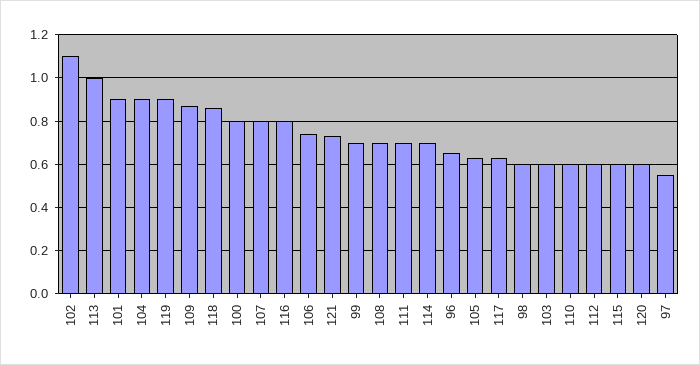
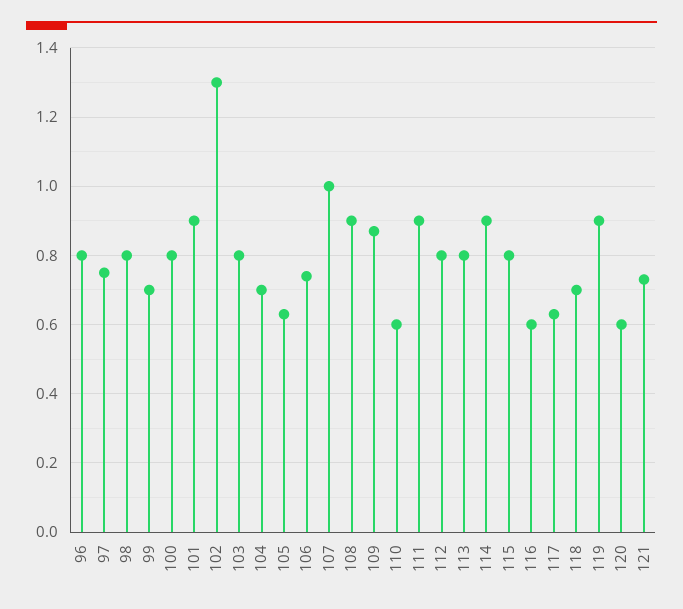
102: 1.1 -> 1.3
113: 1 -> 0.8
104: 0.9 -> 0.7
118: 0.85 -> 0.7
107: 0.8 -> 1
116: 0.8 -> 0.6
108: 0.7 -> 0.9
111: 0.7 -> 0.9
114: 0.7 -> 0.9
96: 0.65 -> 0.8
98: 0.6 -> 0.8
103: 0.6 -> 0.8
112: 0.6 -> 0.8
115: 0.6 -> 0.8
97: 0.55 -> 0.75

